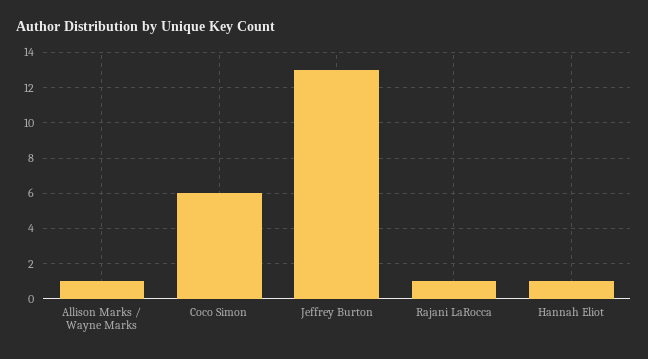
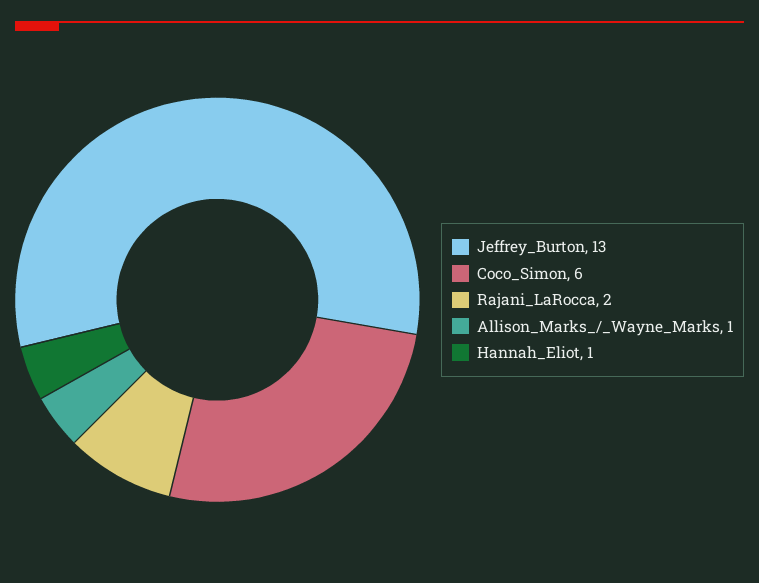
Rajani LaRocca: 1 -> 2

